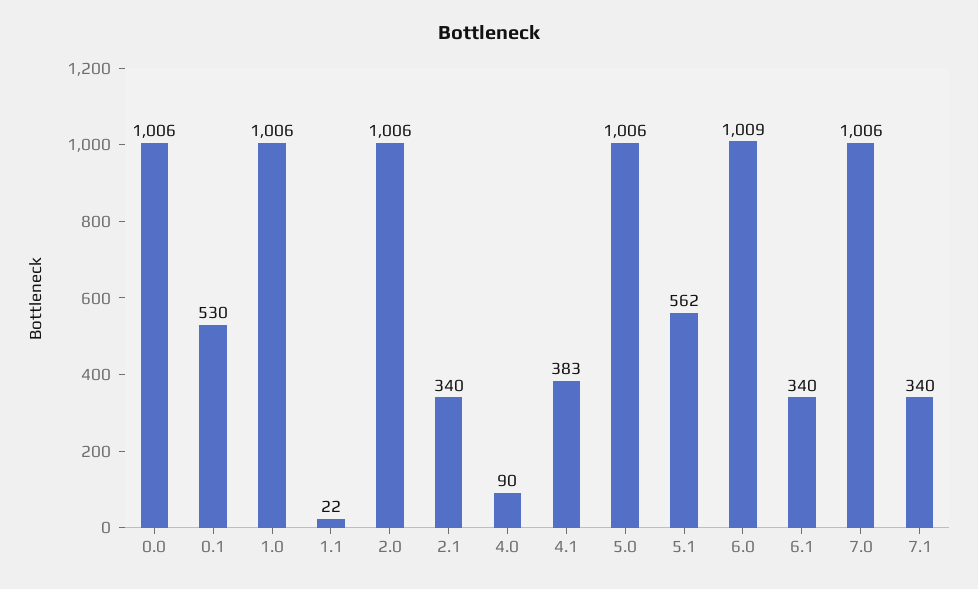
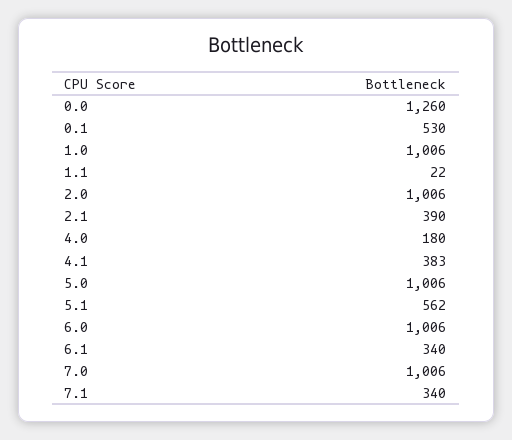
0.0: 1006 -> 1260
2.1: 340 -> 390
4.0: 90 -> 180
6.0: 1009 -> 1006

